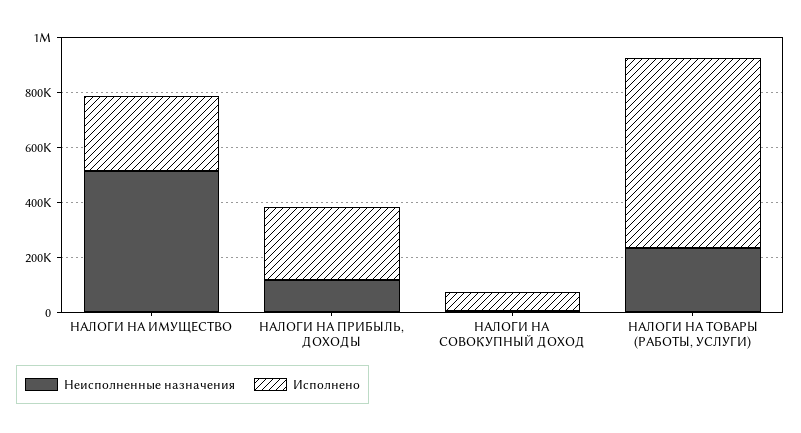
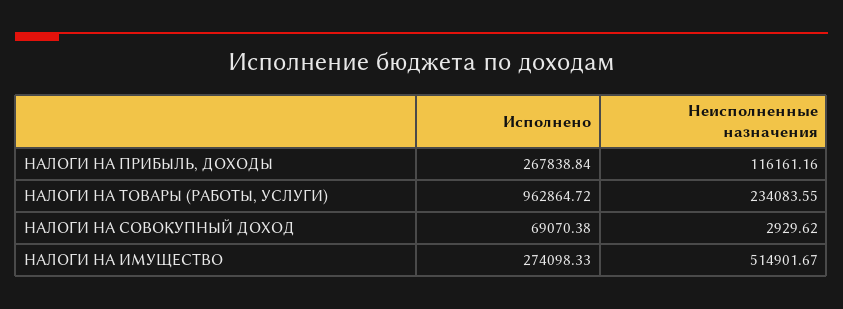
Исполнено, НАЛОГИ НА ТОВАРЫ (РАБОТЫ, УСЛУГИ): 700000 -> 962864.72

